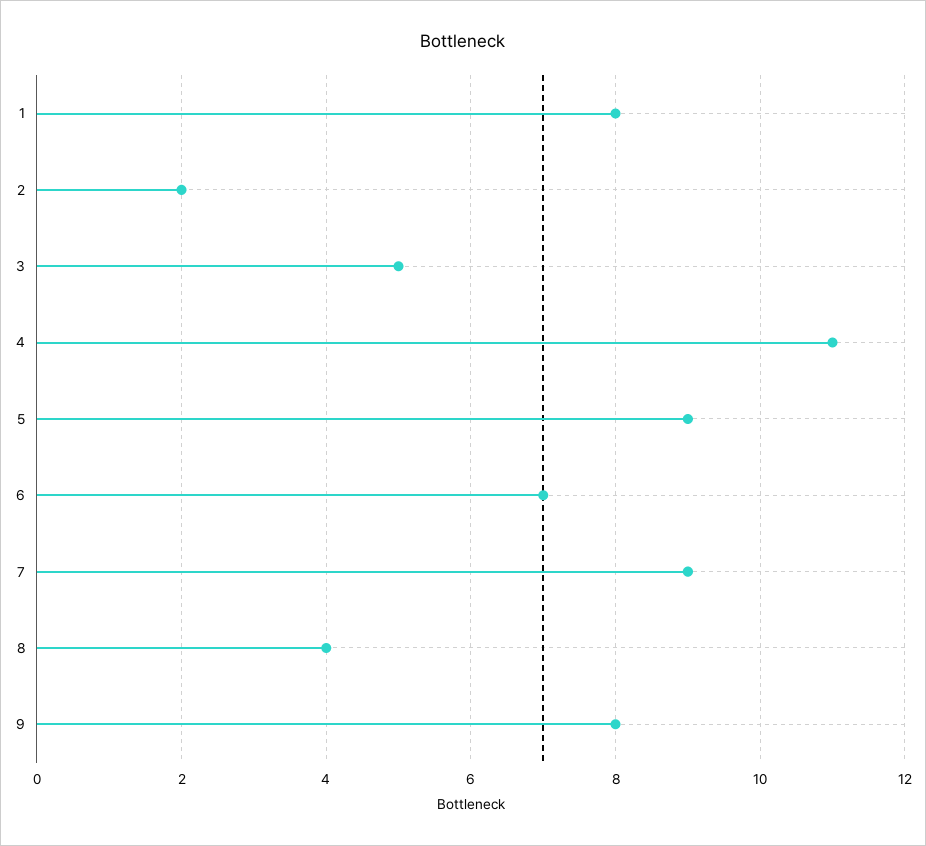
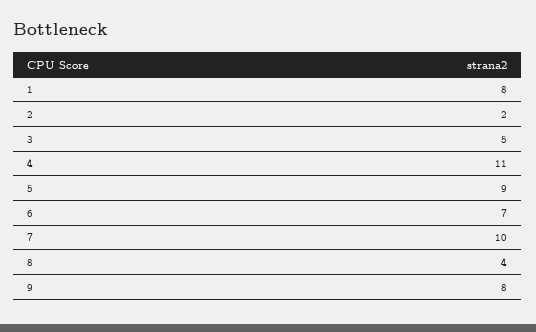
7: 9 -> 10

